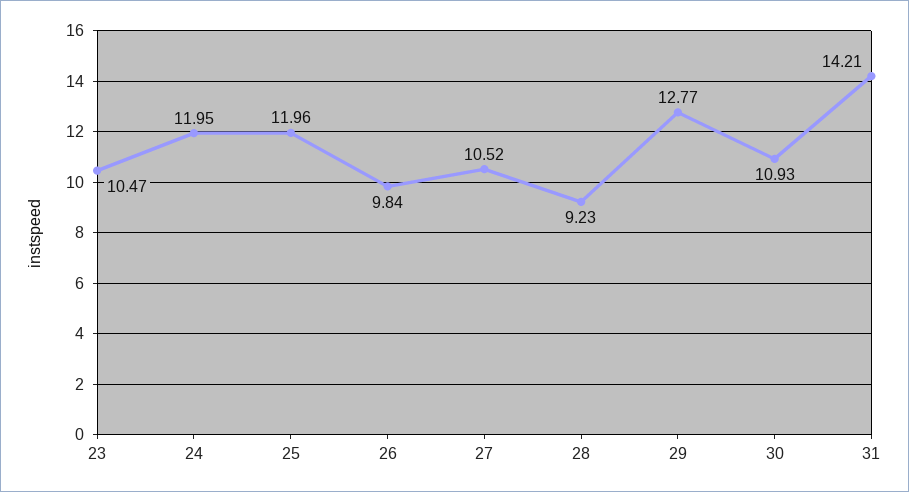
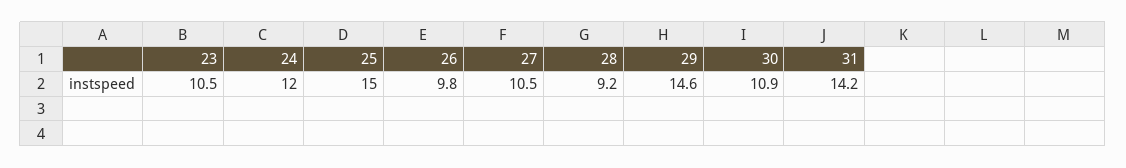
25: 11.96 -> 15
29: 12.77 -> 14.6

